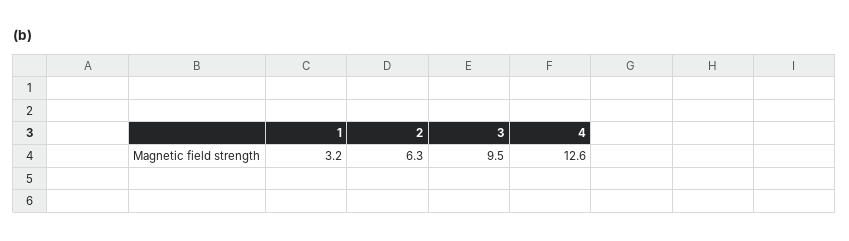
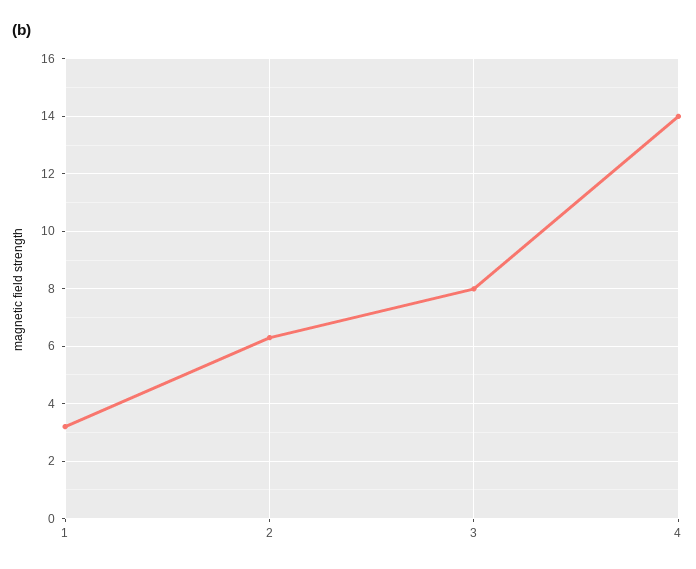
3: 9.5 -> 8
4: 12.6 -> 14

